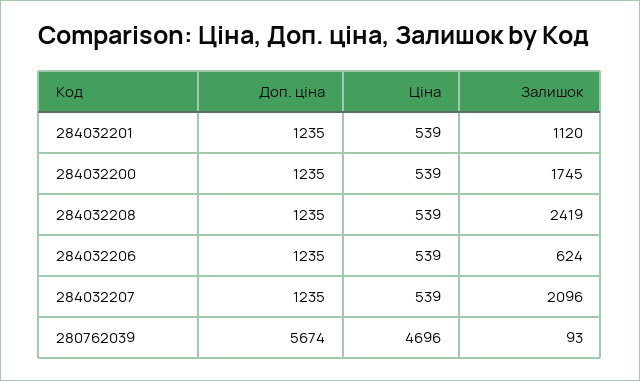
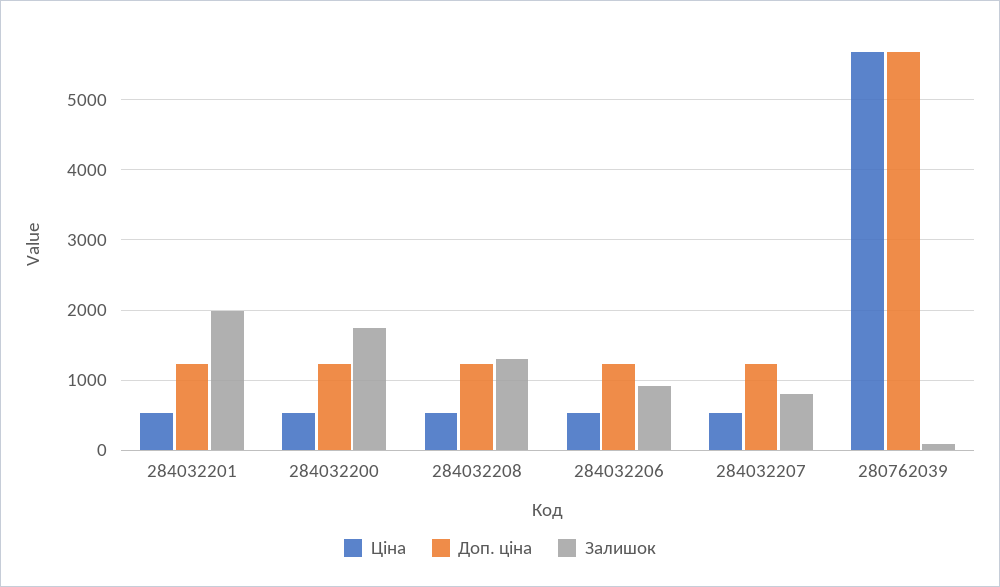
Залишок, 284032201: 1120 -> 2000
Залишок, 284032208: 2419 -> 1300
Залишок, 284032206: 624 -> 900
Залишок, 284032207: 2096 -> 800
Ціна, 280762039: 4696 -> 5700

